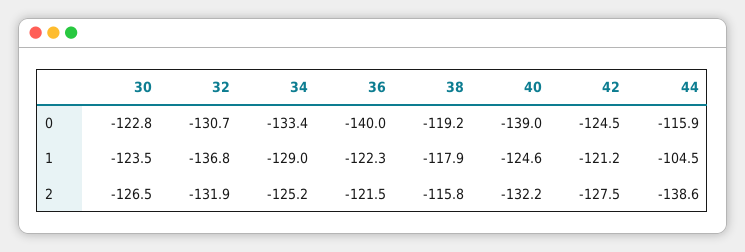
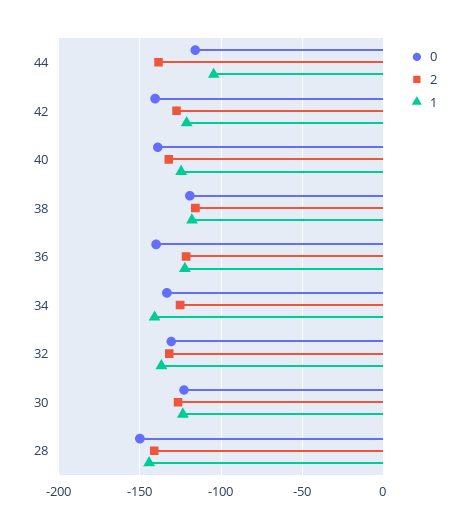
0, 42: -124.5 -> -140
1, 34: -129 -> -140
0, 28: none -> -150
2, 28: none -> -140
1, 28: none -> -145

